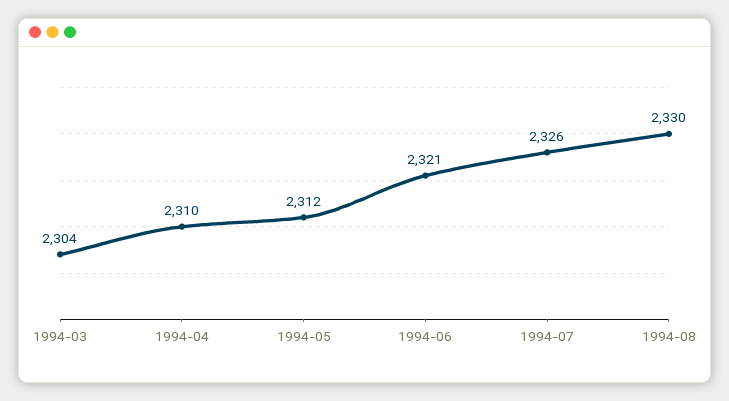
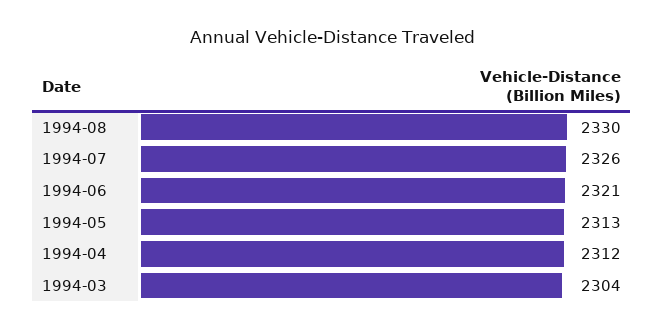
1994-04: 2310 -> 2312
1994-05: 2312 -> 2313

